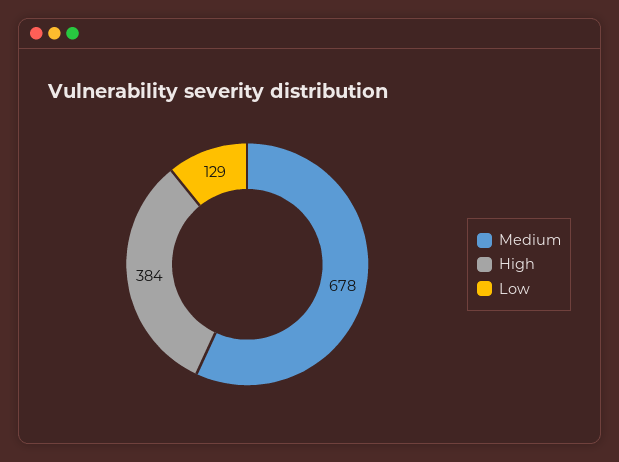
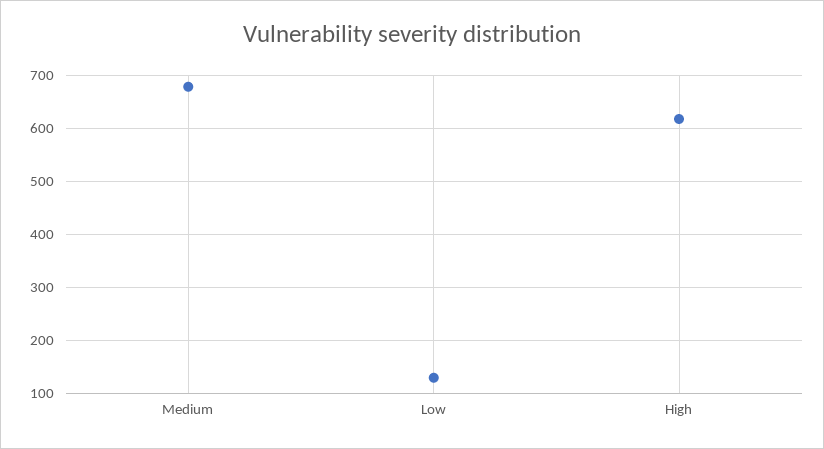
High: 384 -> 620

